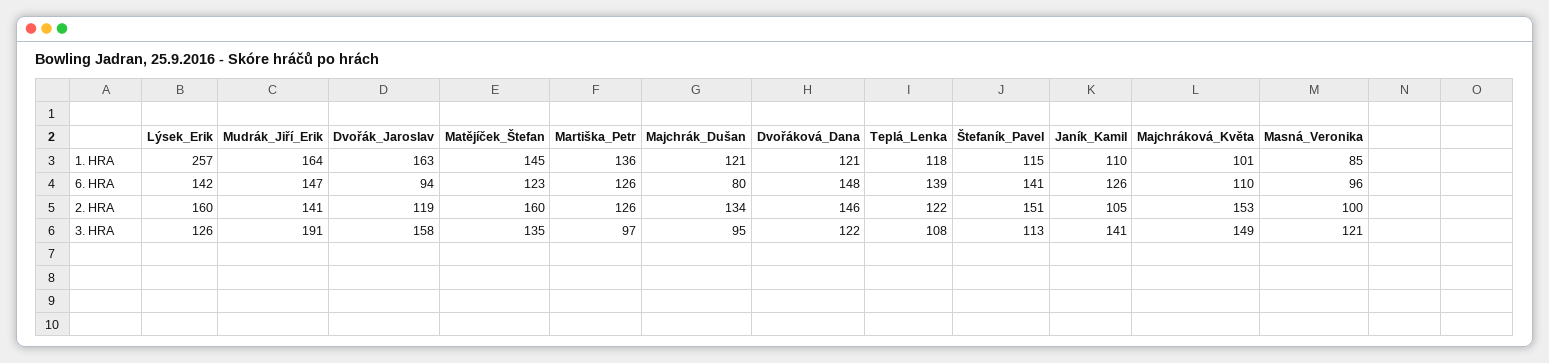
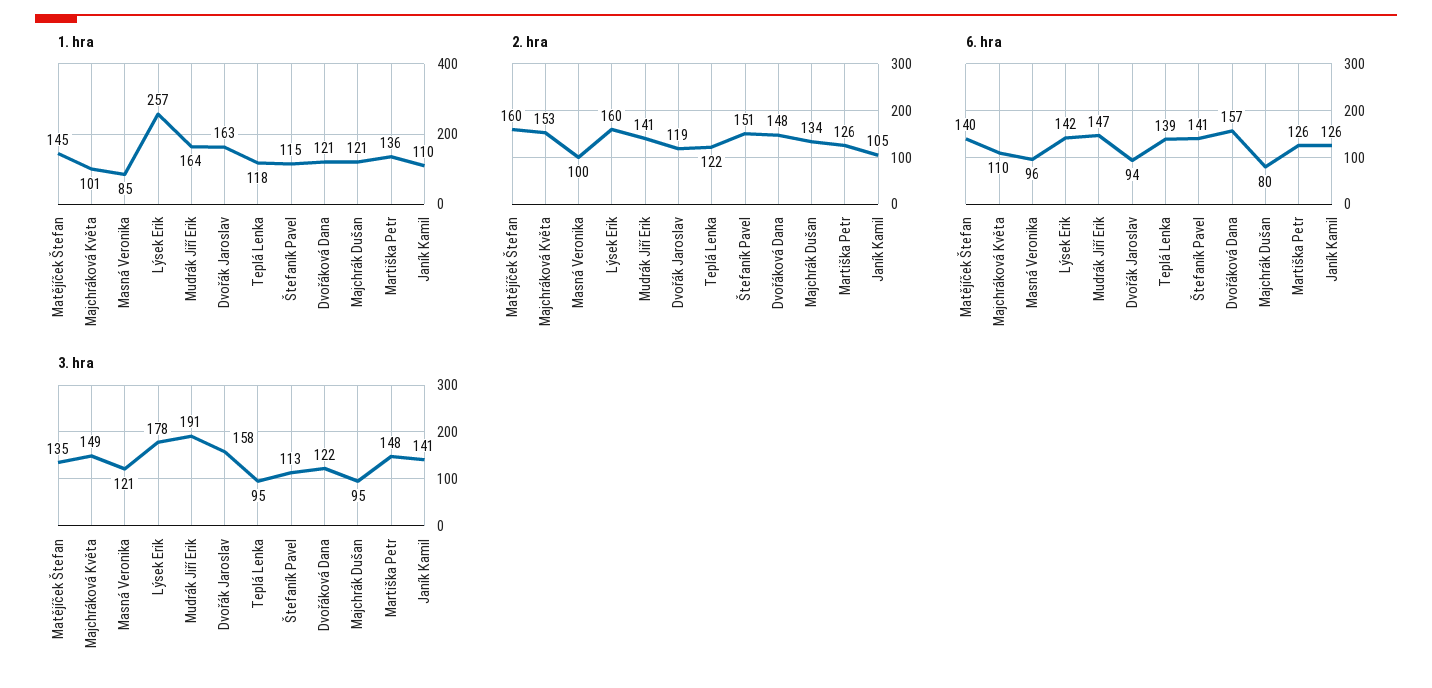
6. HRA, Matějíček_Štefan: 123 -> 140
6. HRA, Dvořáková_Dana: 148 -> 157
2. HRA, Dvořáková_Dana: 146 -> 148
3. HRA, Lýsek_Erik: 126 -> 178
3. HRA, Martiška_Petr: 97 -> 148
3. HRA, Teplá_Lenka: 108 -> 95

